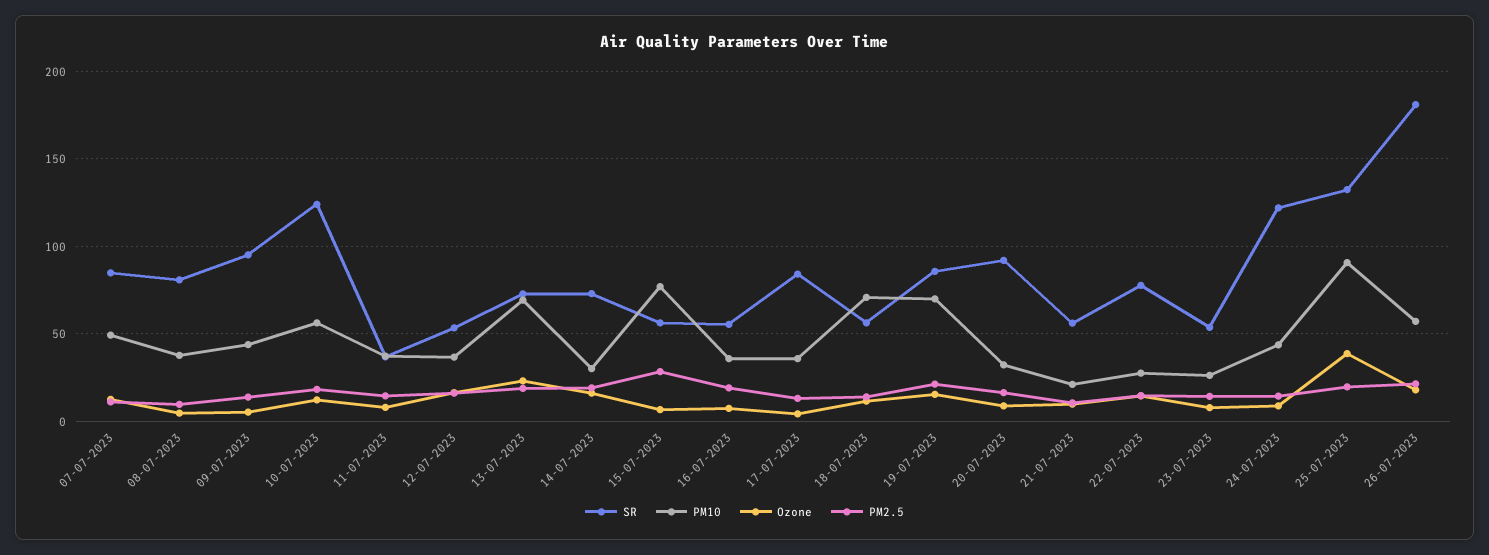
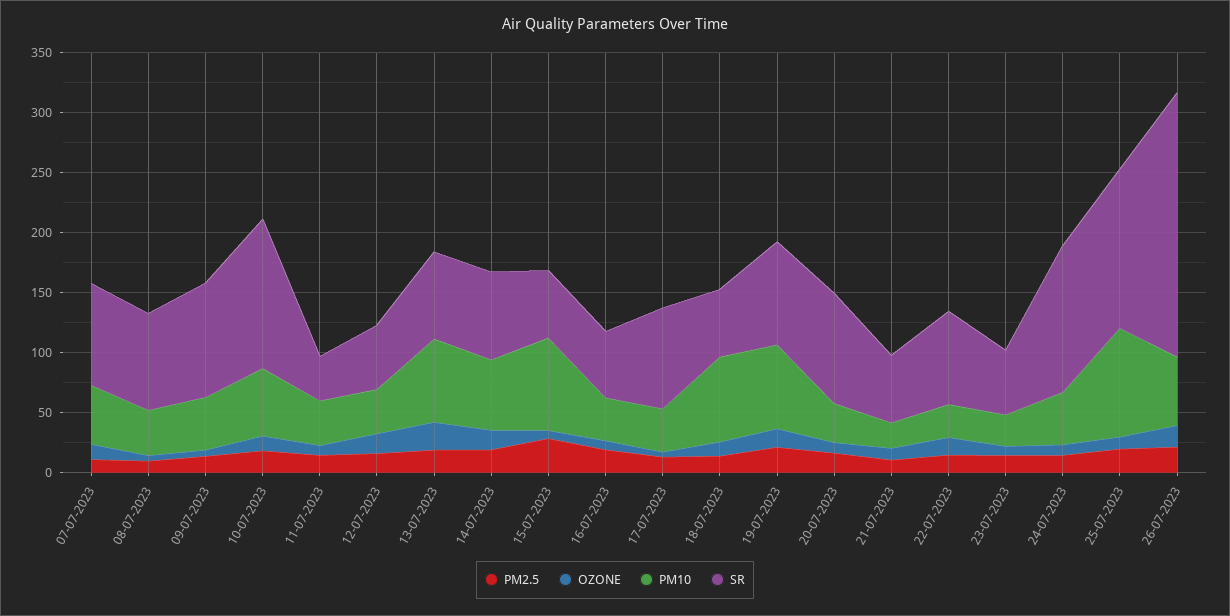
PM10, 14-07-2023: 30 -> 60
Ozone, 25-07-2023: 40 -> 10
SR, 26-07-2023: 180 -> 220

